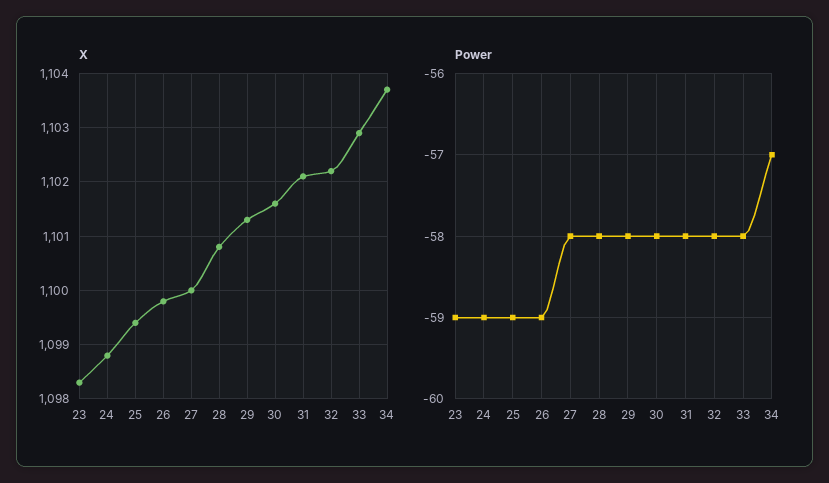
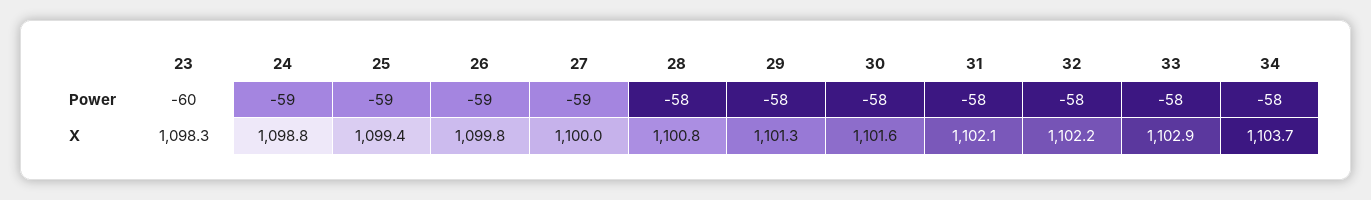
Power, 23: -59 -> -60
Power, 27: -58 -> -59
Power, 34: -57 -> -58

